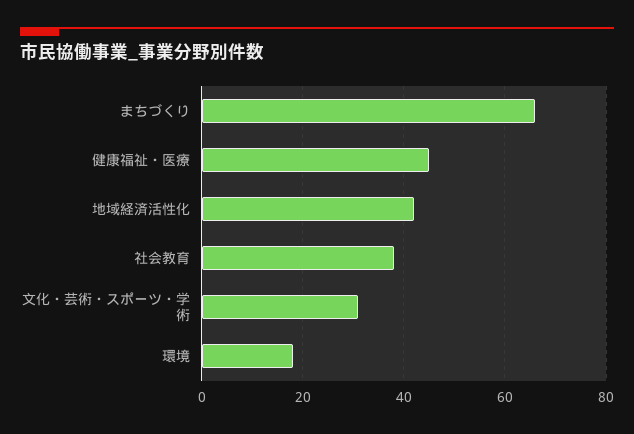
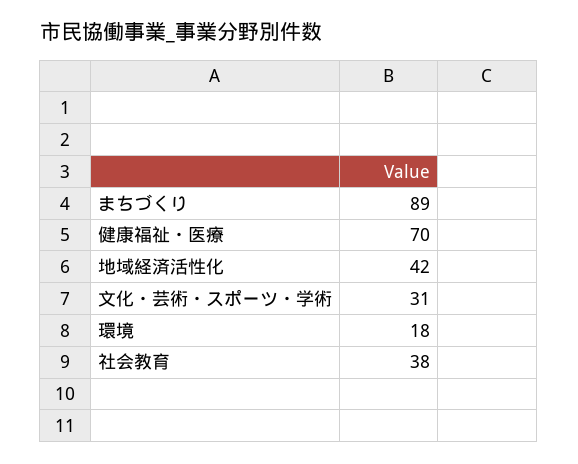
まちづくり: 65 -> 89
健康福祉・医療: 45 -> 70

